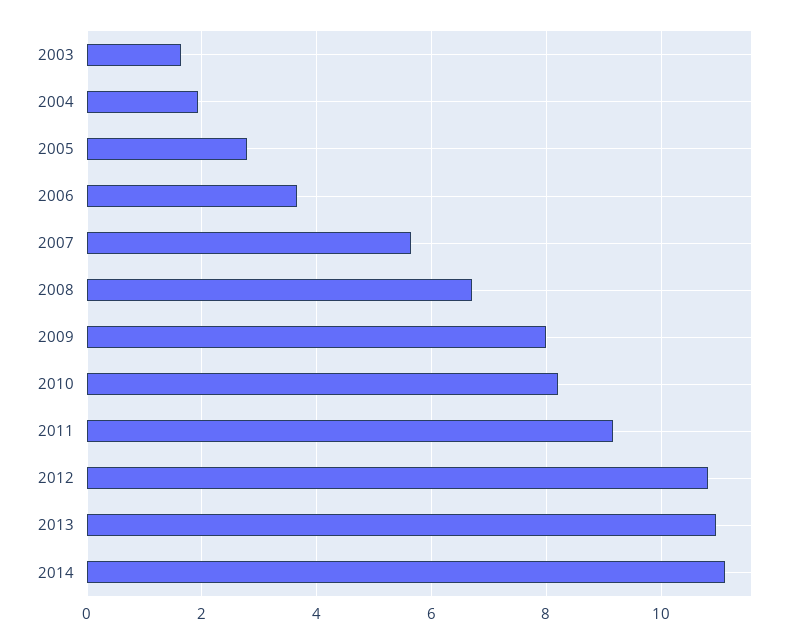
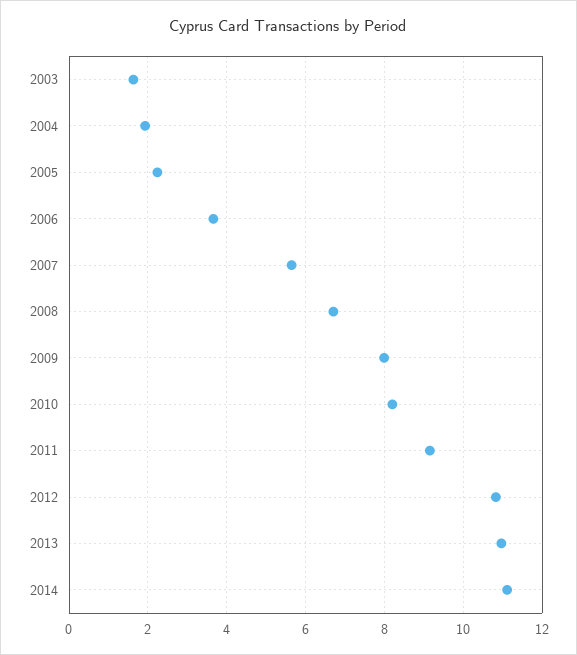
2005: 2.8 -> 2.2

